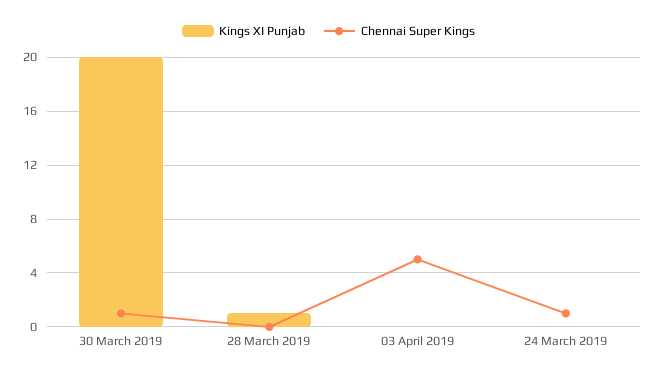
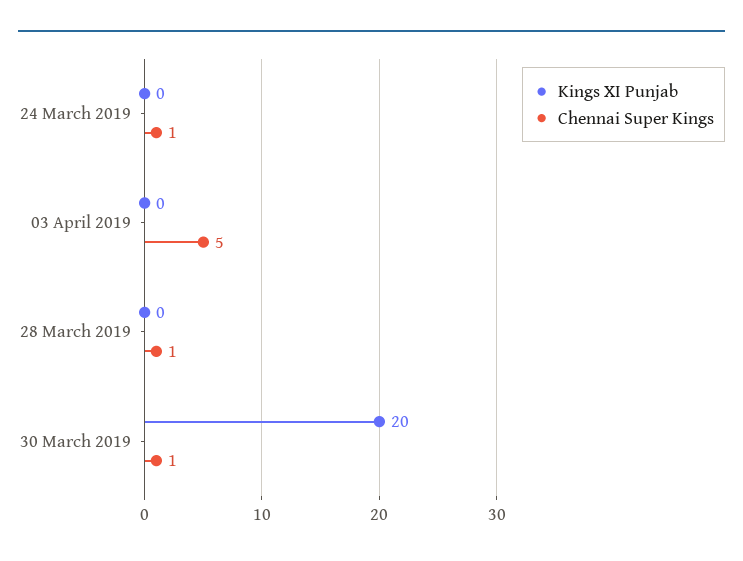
Kings XI Punjab, 28 March 2019: 1 -> 0
Chennai Super Kings, 28 March 2019: 0 -> 1

